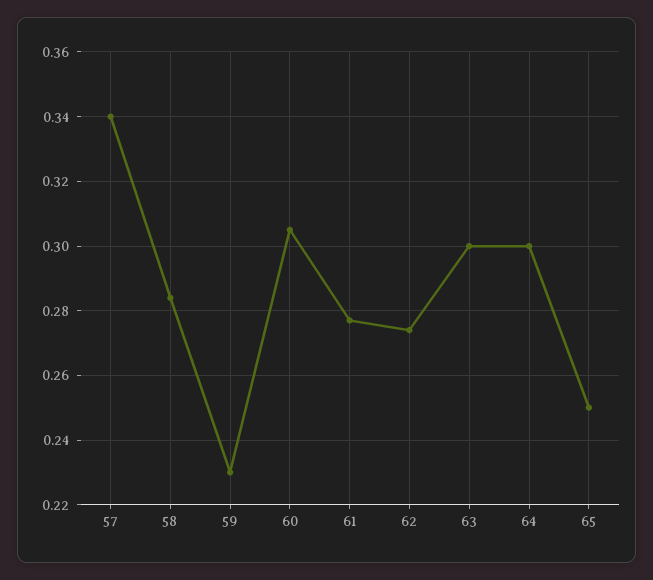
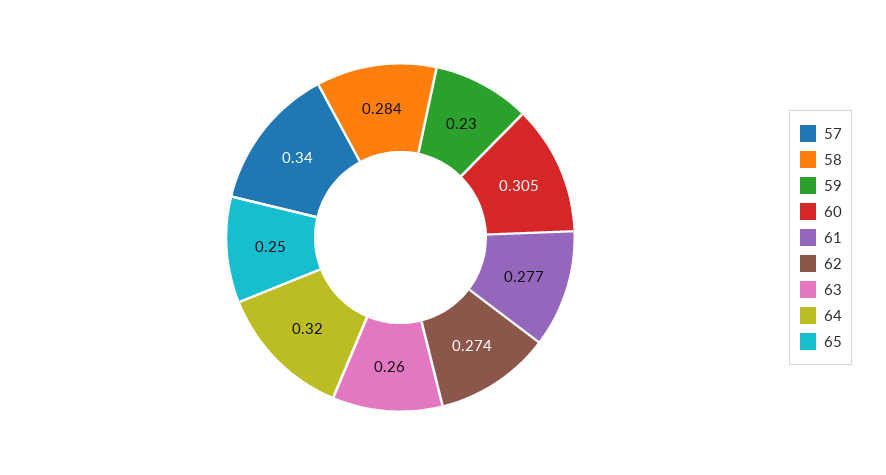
63: 0.3 -> 0.26
64: 0.3 -> 0.32

